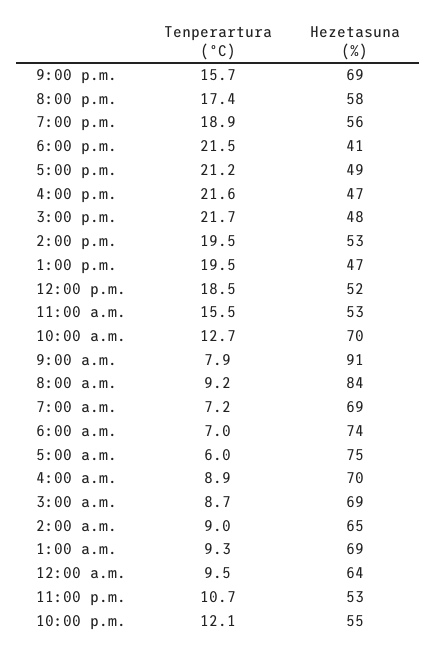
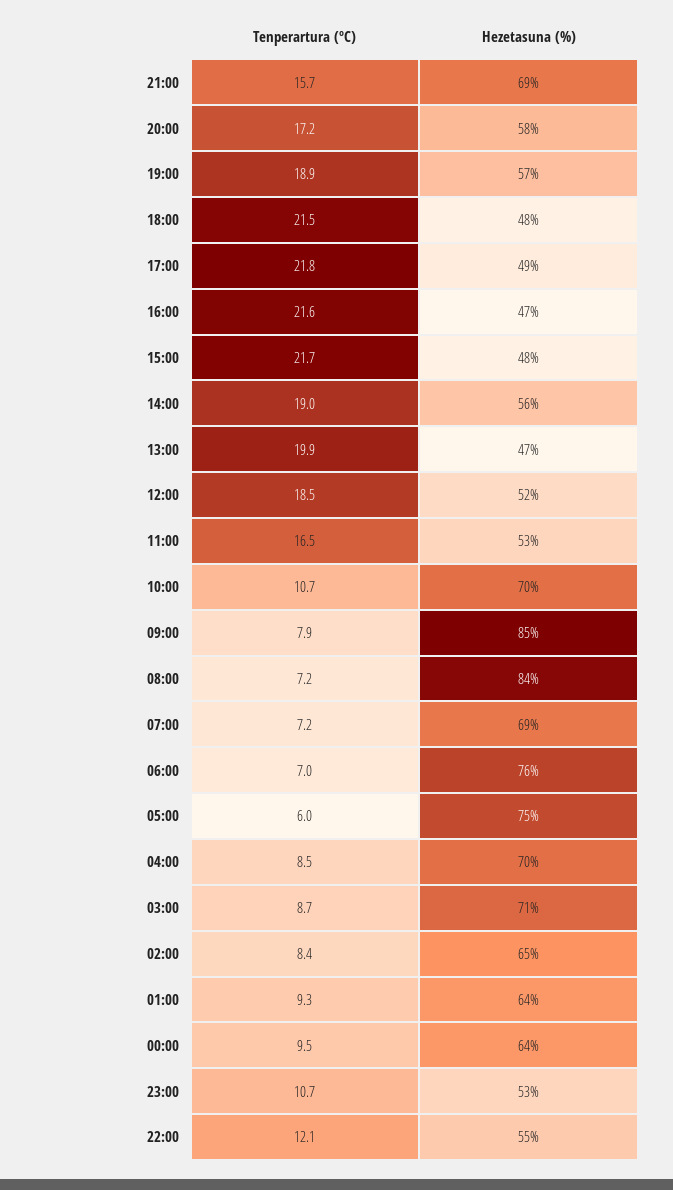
Tenperartura (ºC), 8:00 p.m.: 17.4 -> 17.2
Hezetasuna (%), 7:00 p.m.: 56 -> 57
Hezetasuna (%), 6:00 p.m.: 41 -> 48
Tenperartura (ºC), 5:00 p.m.: 21.2 -> 21.8
Tenperartura (ºC), 2:00 p.m.: 19.5 -> 19
Hezetasuna (%), 2:00 p.m.: 53 -> 56
Tenperartura (ºC), 1:00 p.m.: 19.5 -> 19.9
Tenperartura (ºC), 11:00 a.m.: 15.5 -> 16.5
Tenperartura (ºC), 10:00 a.m.: 12.7 -> 10.7
Hezetasuna (%), 9:00 a.m.: 91 -> 85
Tenperartura (ºC), 8:00 a.m.: 9.2 -> 7.2
Hezetasuna (%), 6:00 a.m.: 74 -> 76
Tenperartura (ºC), 4:00 a.m.: 8.9 -> 8.5
Hezetasuna (%), 3:00 a.m.: 69 -> 71
Tenperartura (ºC), 2:00 a.m.: 9 -> 8.4
Hezetasuna (%), 1:00 a.m.: 69 -> 64

